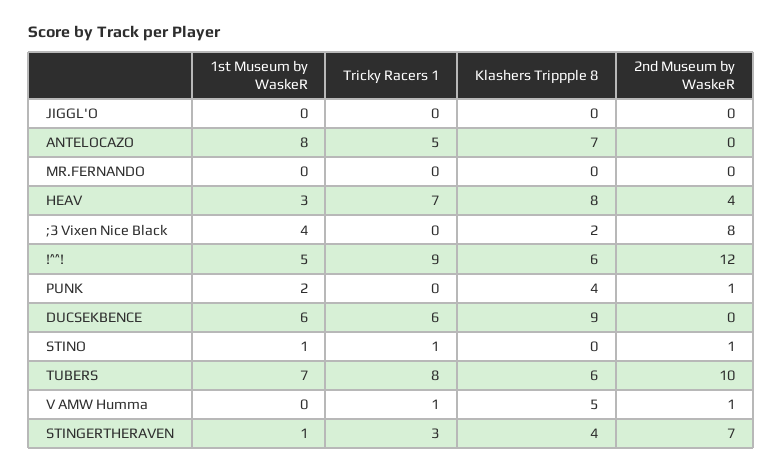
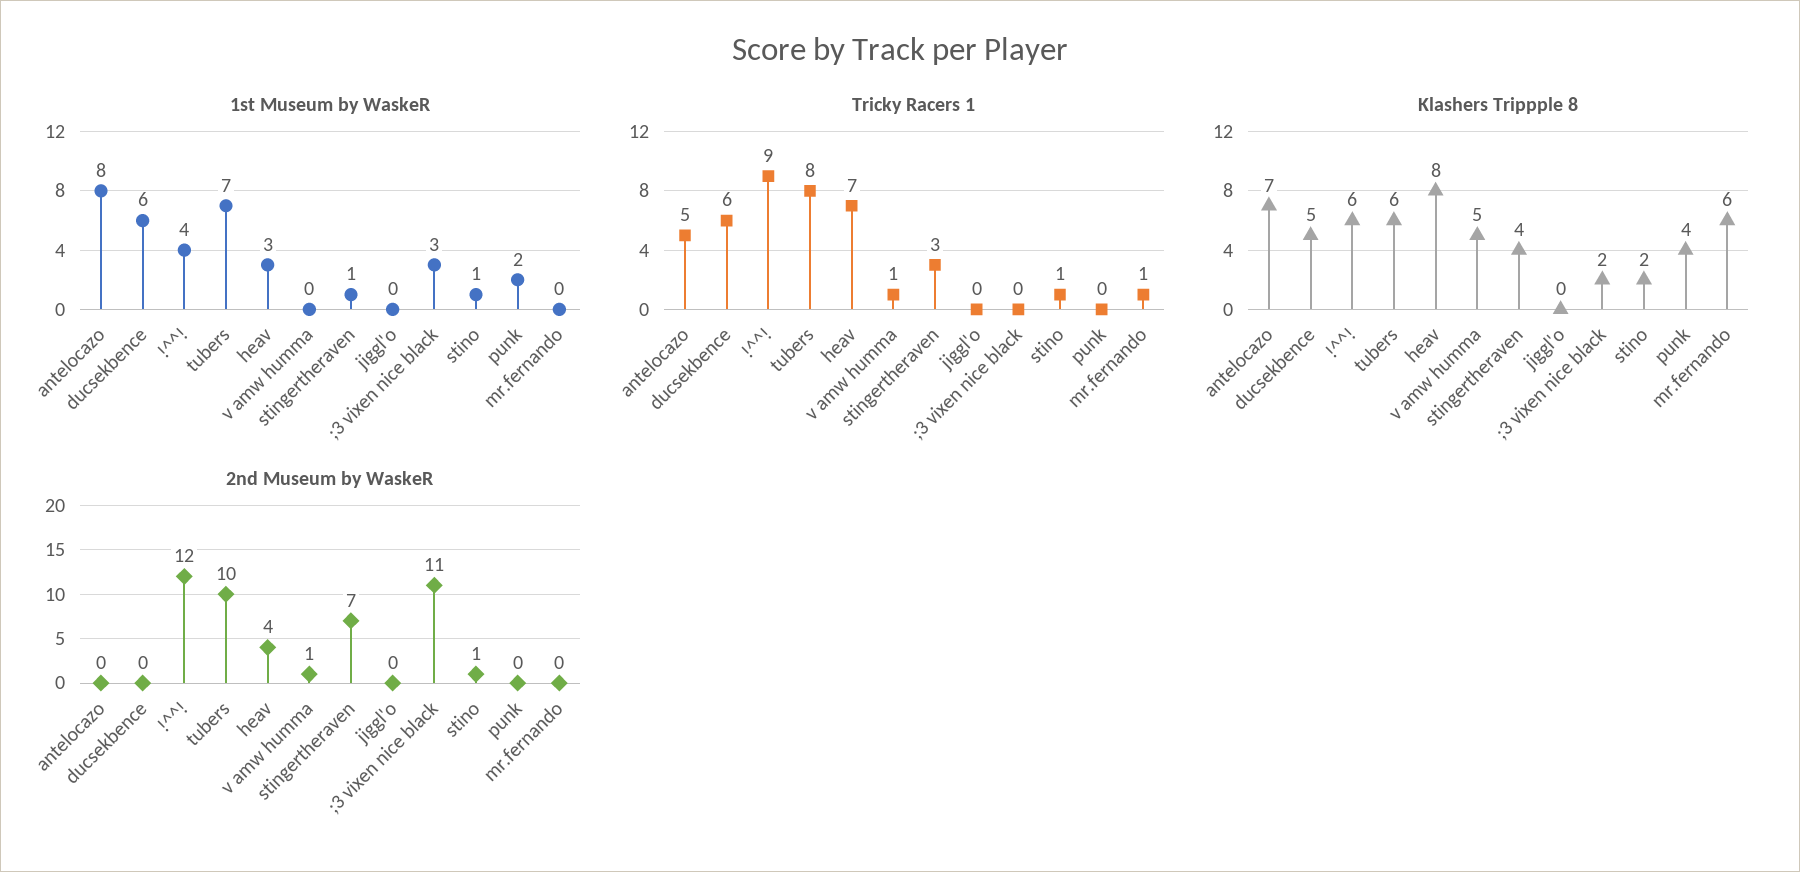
Tricky Racers 1, MR.FERNANDO: 0 -> 1
Klashers Trippple 8, MR.FERNANDO: 0 -> 6
1st Museum by WaskeR, ;3 Vixen Nice Black: 4 -> 3
2nd Museum by WaskeR, ;3 Vixen Nice Black: 8 -> 11
1st Museum by WaskeR, !^^!: 5 -> 4
2nd Museum by WaskeR, PUNK: 1 -> 0
Klashers Trippple 8, DUCSEKBENCE: 9 -> 5
Klashers Trippple 8, STINO: 0 -> 2

